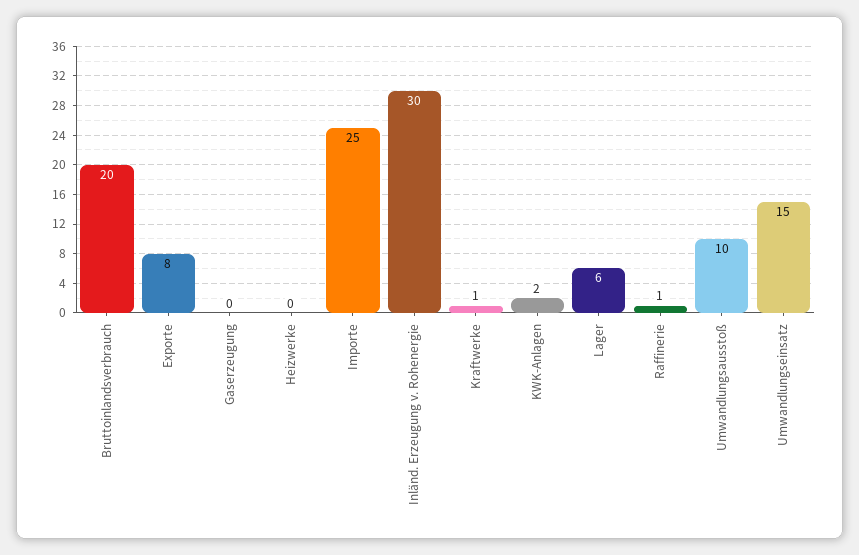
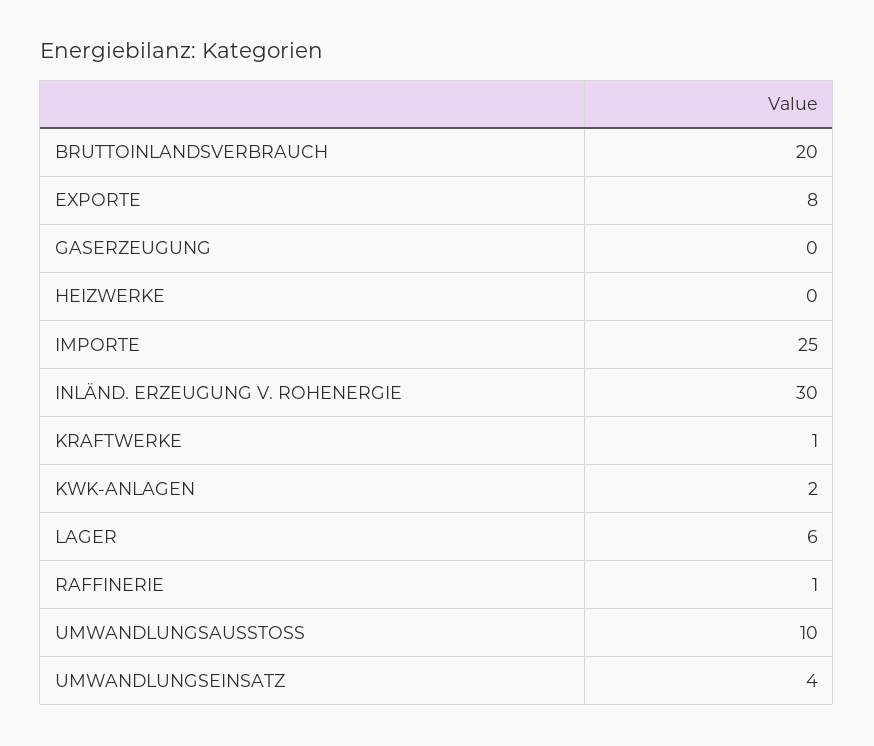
Umwandlungseinsatz: 15 -> 4

